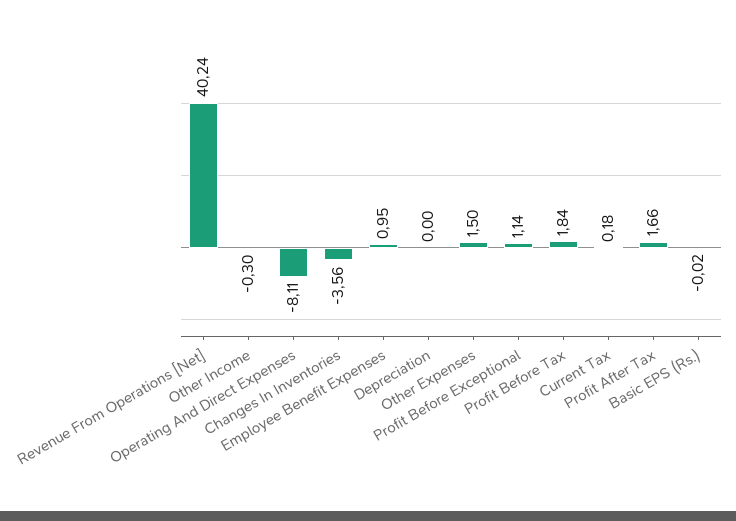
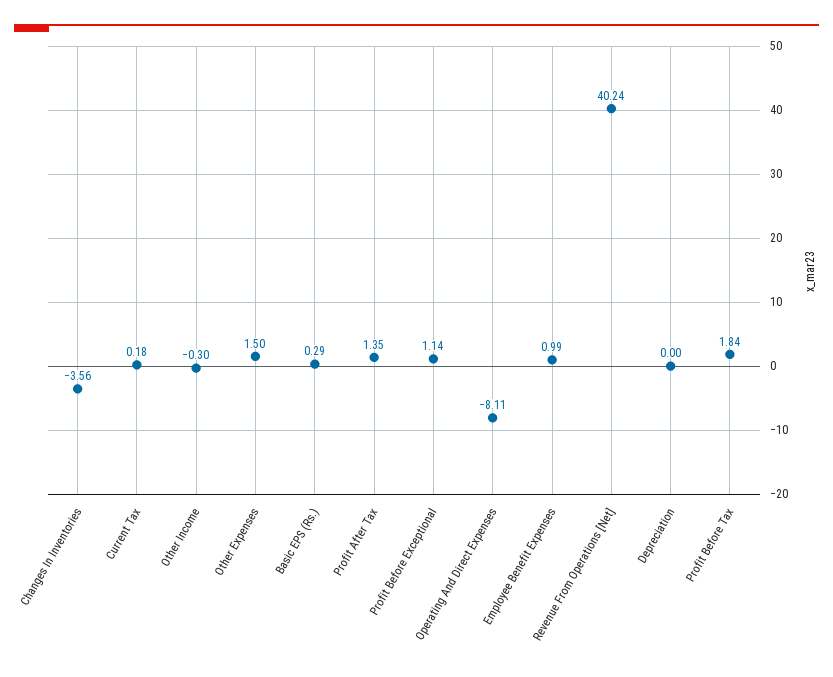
Employee Benefit Expenses: 0.95 -> 0.99
Profit After Tax: 1.66 -> 1.35
Basic EPS (Rs.): -0.02 -> 0.29

